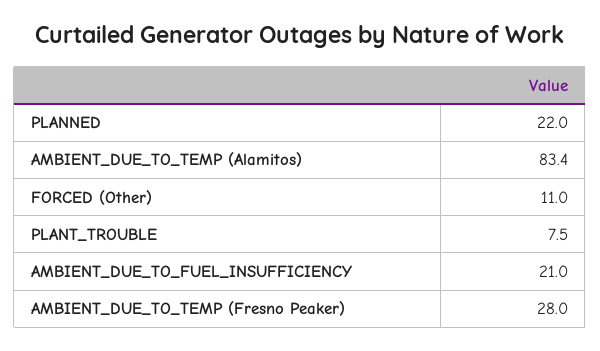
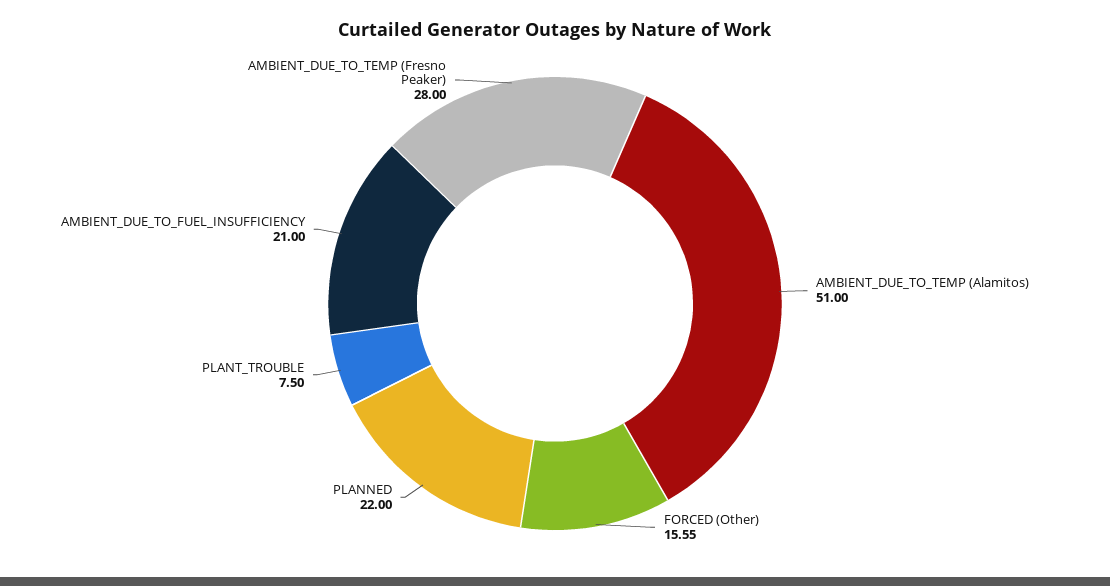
AMBIENT_DUE_TO_TEMP (Alamitos): 83.4 -> 51
FORCED (Other): 11 -> 15.55

